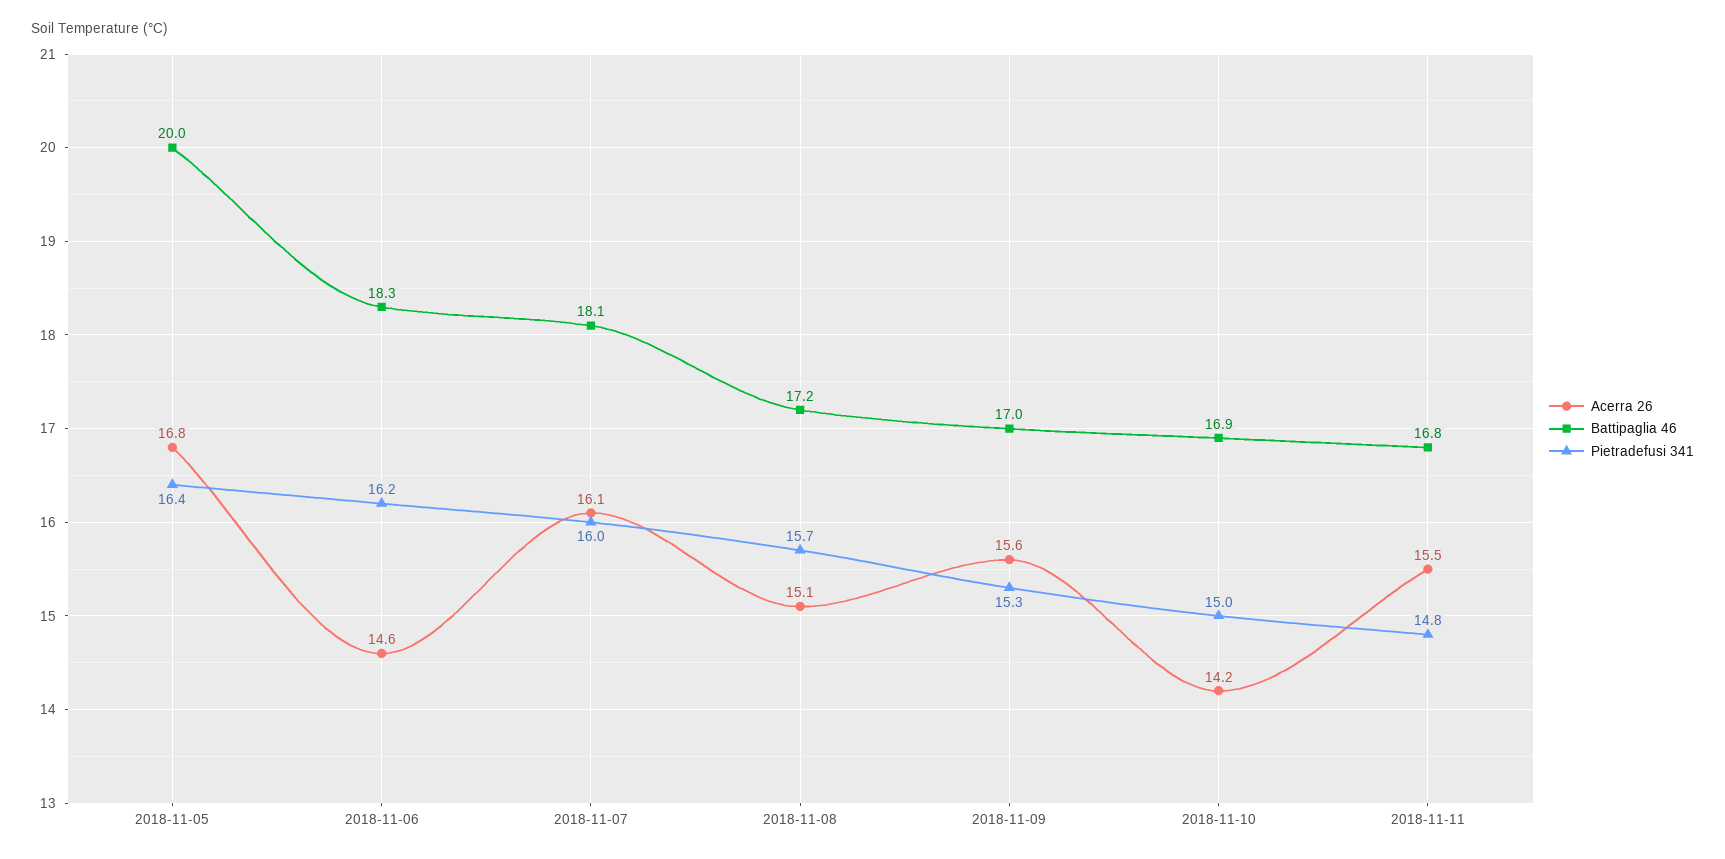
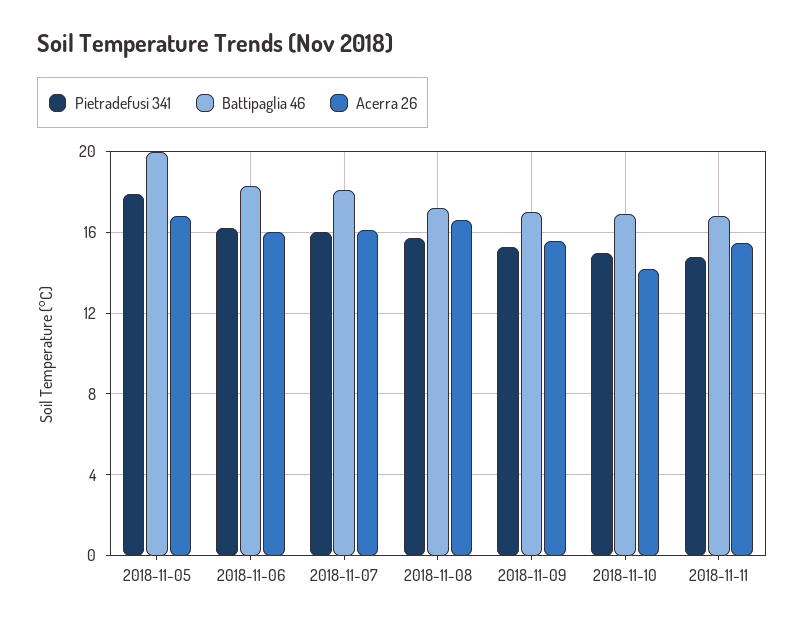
Pietradefusi 341, 2018-11-05: 16.4 -> 18
Acerra 26, 2018-11-06: 14.6 -> 16
Acerra 26, 2018-11-08: 15.1 -> 16.5

